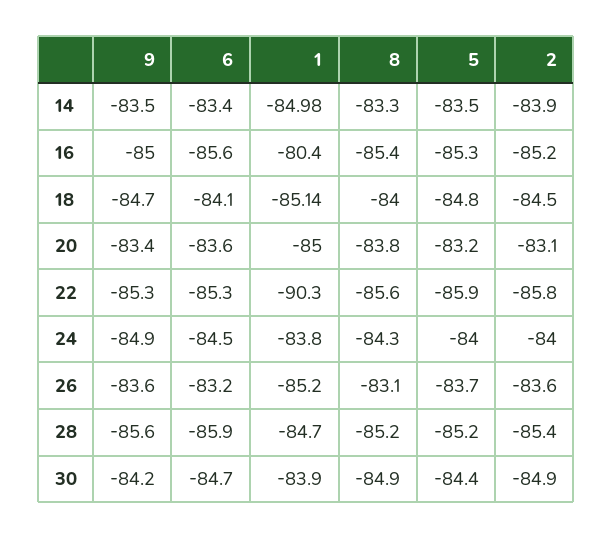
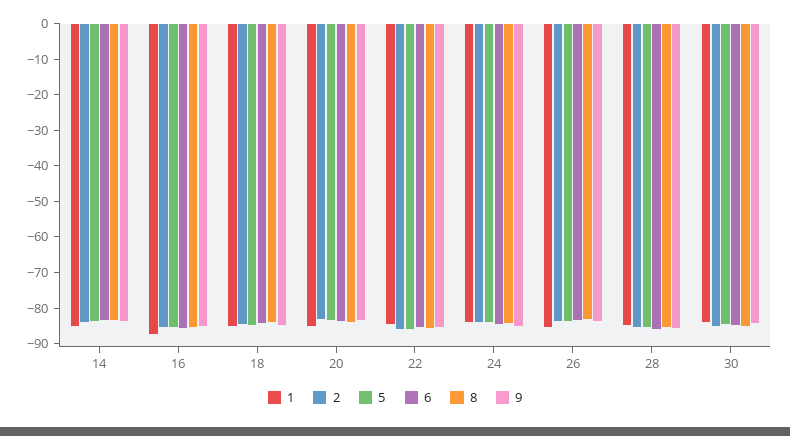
1, 16: -80.4 -> -87.5
1, 22: -90.3 -> -85

